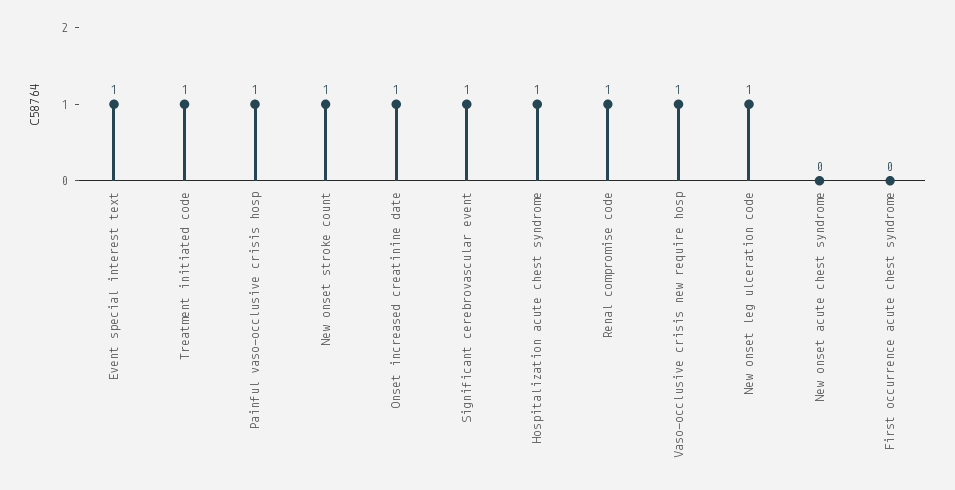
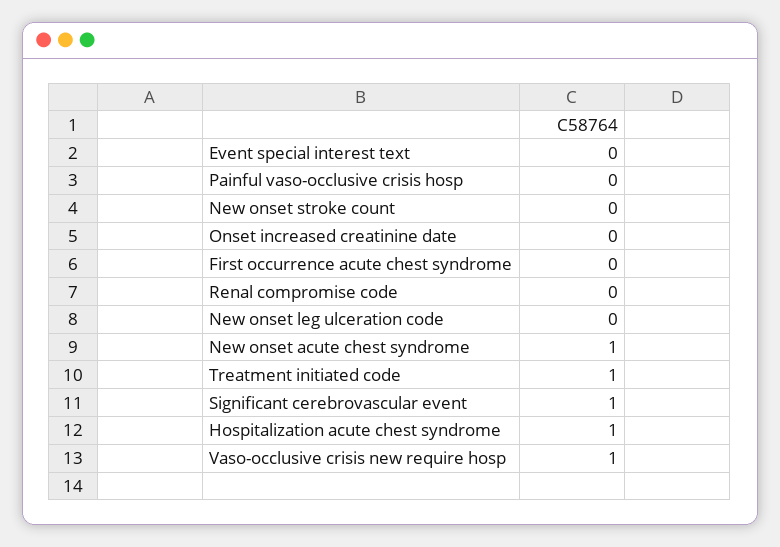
Event special interest text: 1 -> 0
Painful vaso-occlusive crisis hosp: 1 -> 0
New onset stroke count: 1 -> 0
Onset increased creatinine date: 1 -> 0
Renal compromise code: 1 -> 0
New onset leg ulceration code: 1 -> 0
New onset acute chest syndrome: 0 -> 1

